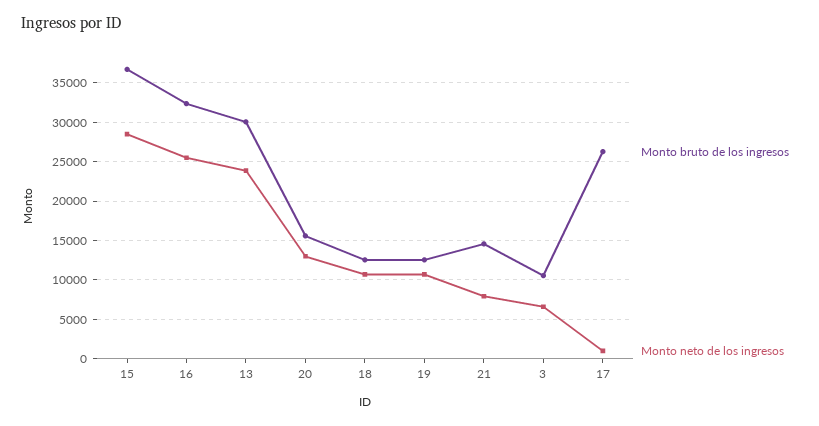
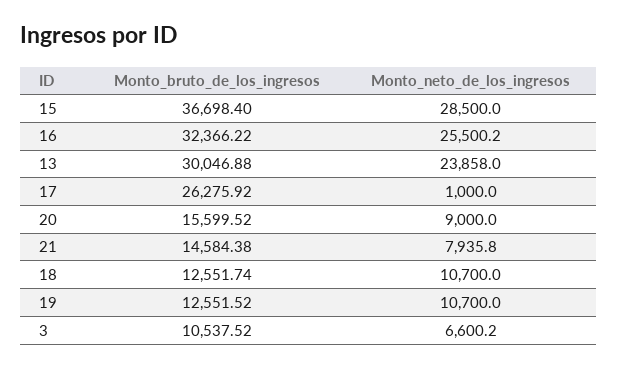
Monto neto de los ingresos, 20: 13000 -> 9000

